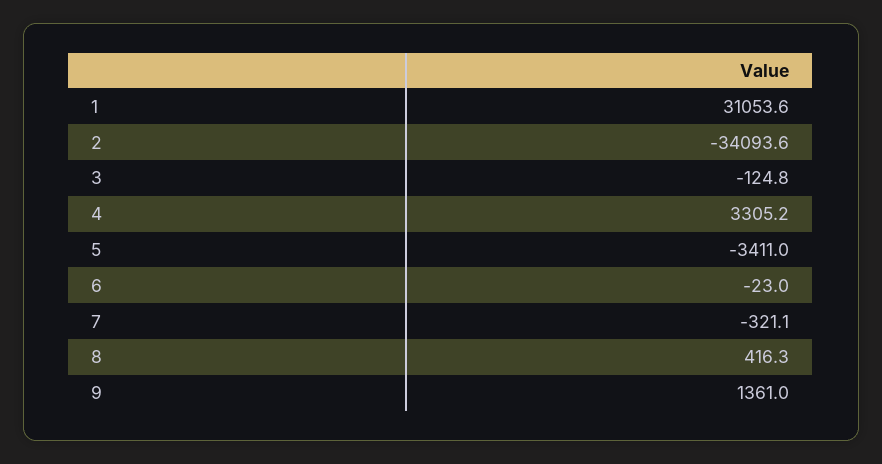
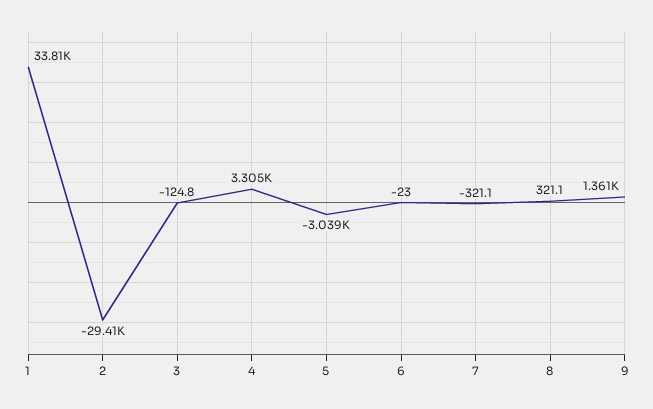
1: 31053.6 -> 33810
2: -34093.6 -> -29410
5: -3411 -> -3039
8: 416.3 -> 321.1

